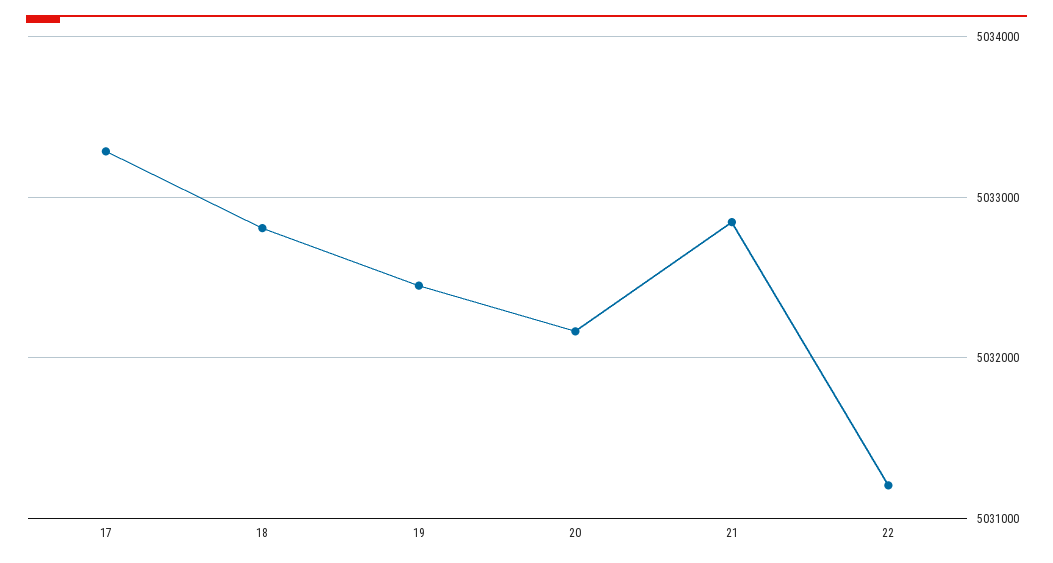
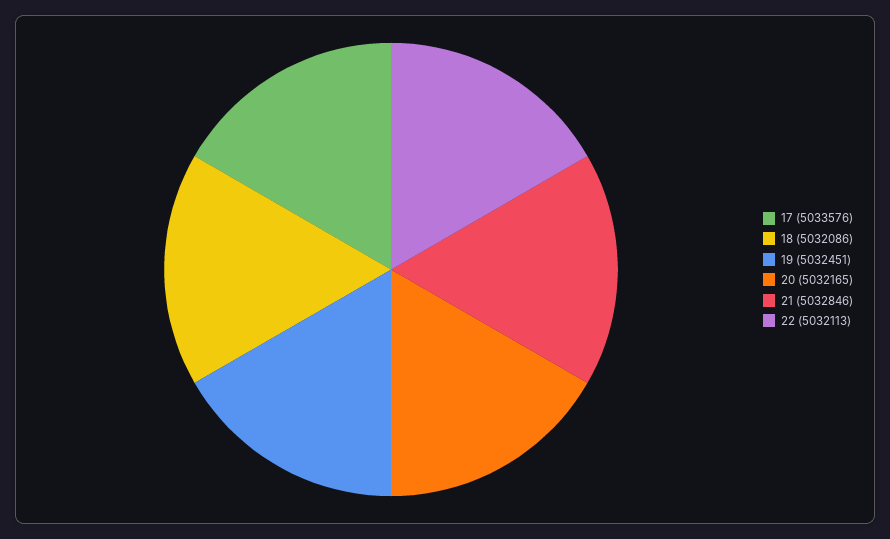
17: 5033300 -> 5033576
18: 5032800 -> 5032086
22: 5031200 -> 5032113

